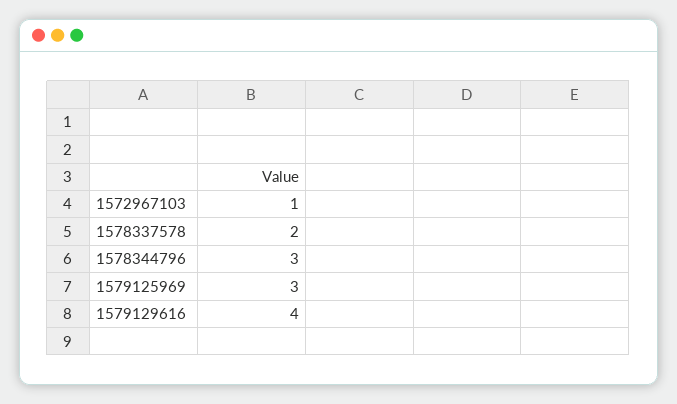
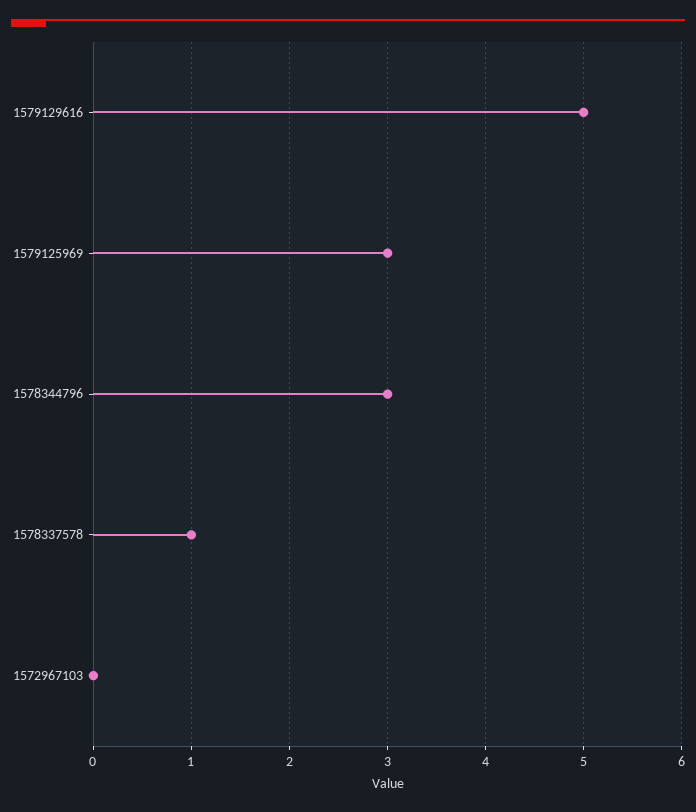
1572967103: 1 -> 0
1578337578: 2 -> 1
1579129616: 4 -> 5

